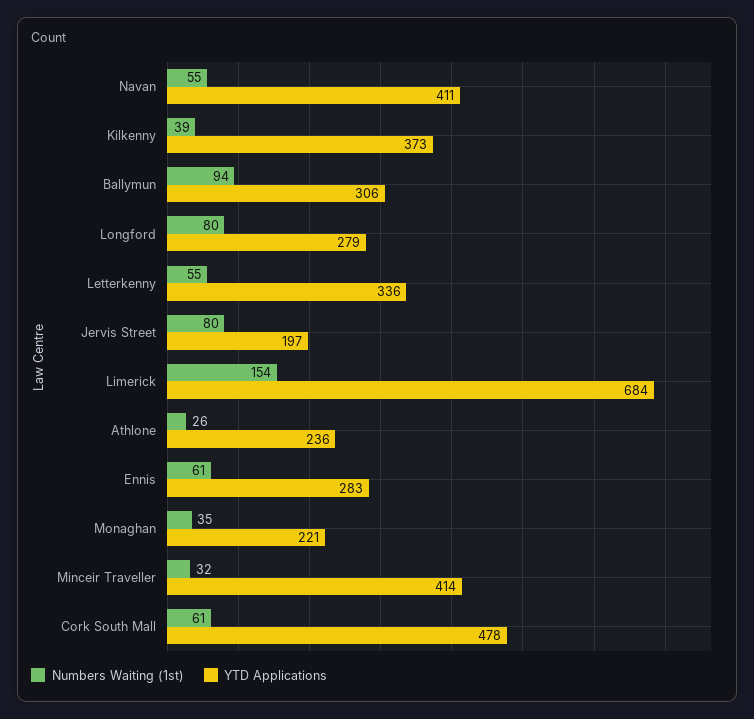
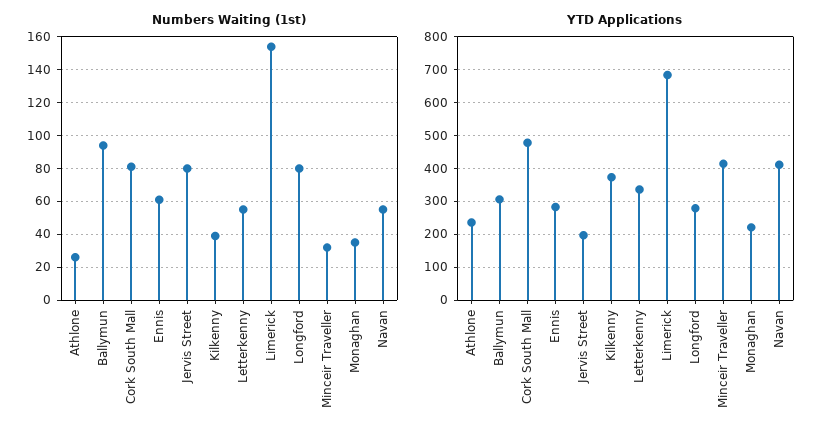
Numbers Waiting (1st), Cork South Mall: 61 -> 80

